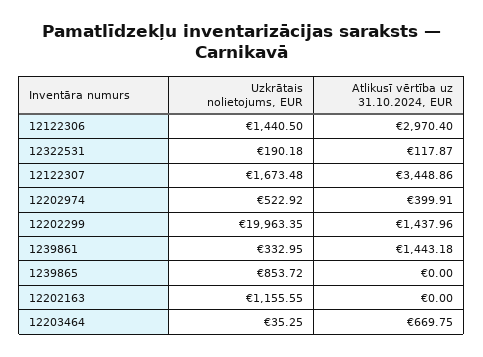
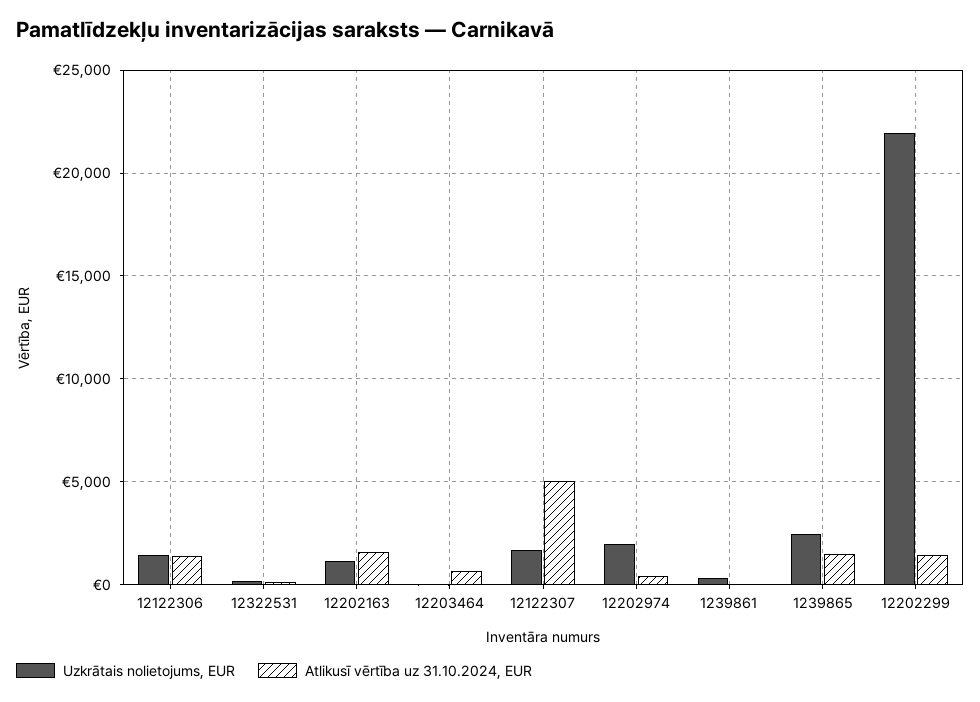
Atlikusī vērtība uz 31.10.2024, EUR, 12122306: 2970.4 -> 1500
Atlikusī vērtība uz 31.10.2024, EUR, 12122307: 3448.86 -> 5000
Uzkrātais nolietojums, EUR, 12202974: 522.92 -> 2000
Uzkrātais nolietojums, EUR, 12202299: 19963.35 -> 22000
Atlikusī vērtība uz 31.10.2024, EUR, 1239861: 1443.18 -> 0
Uzkrātais nolietojums, EUR, 1239865: 853.72 -> 2500
Atlikusī vērtība uz 31.10.2024, EUR, 1239865: 0 -> 1500
Atlikusī vērtība uz 31.10.2024, EUR, 12202163: 0 -> 1500

